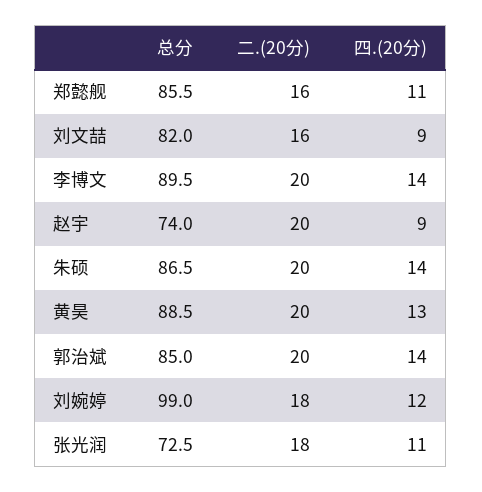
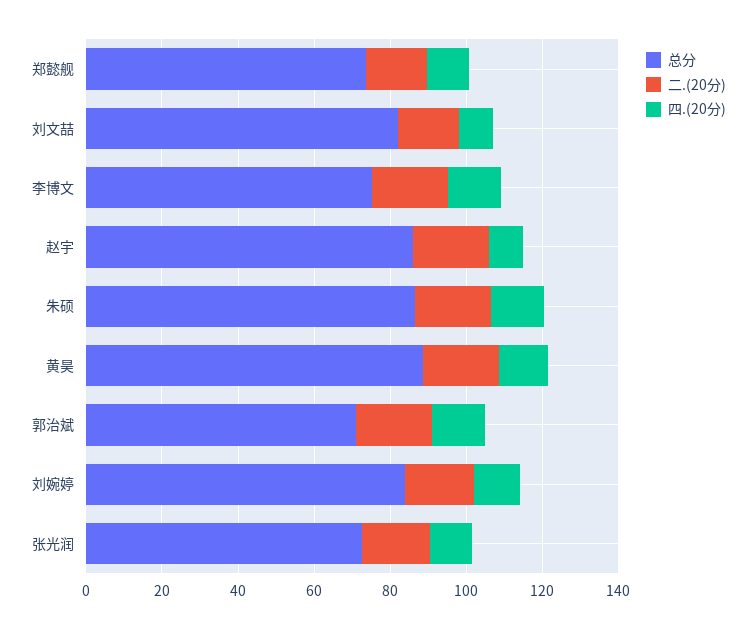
总分, 郑懿舰: 85.5 -> 75
总分, 李博文: 89.5 -> 75
总分, 赵宇: 74 -> 85
总分, 郭治斌: 85 -> 70
总分, 刘婉婷: 99 -> 85

